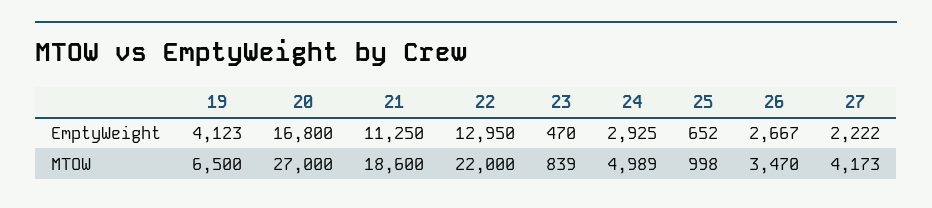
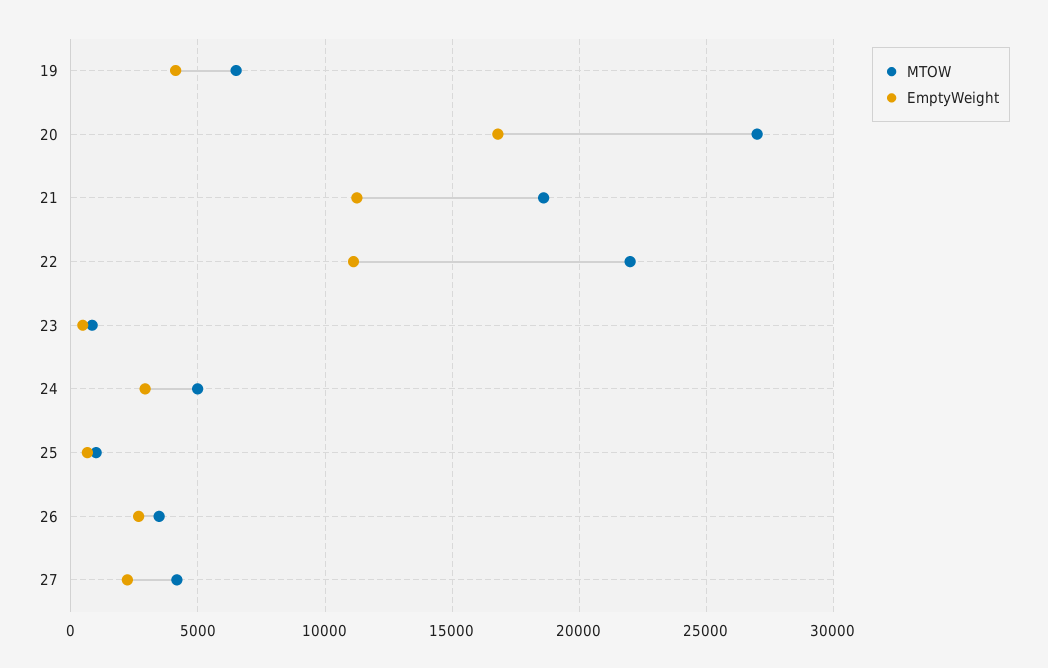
EmptyWeight, 22: 12950 -> 11000

